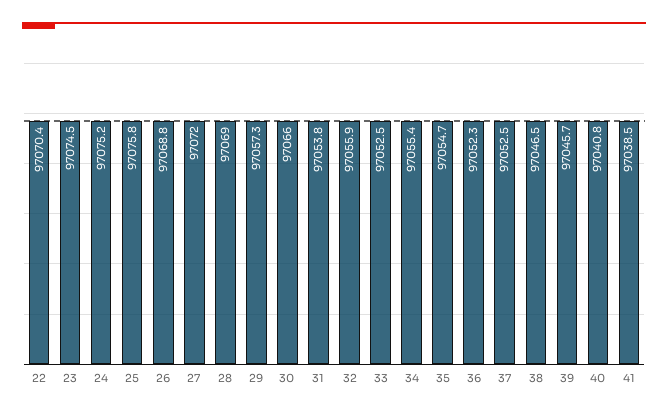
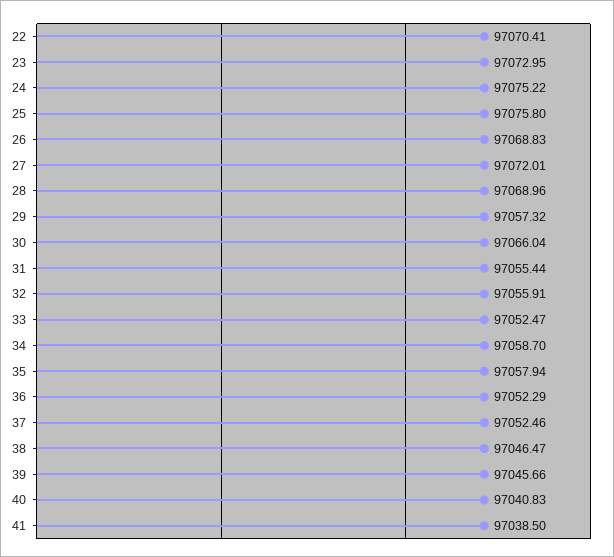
23: 97074.5 -> 97072.95
31: 97053.8 -> 97055.44
34: 97055.4 -> 97058.7
35: 97054.7 -> 97057.94

